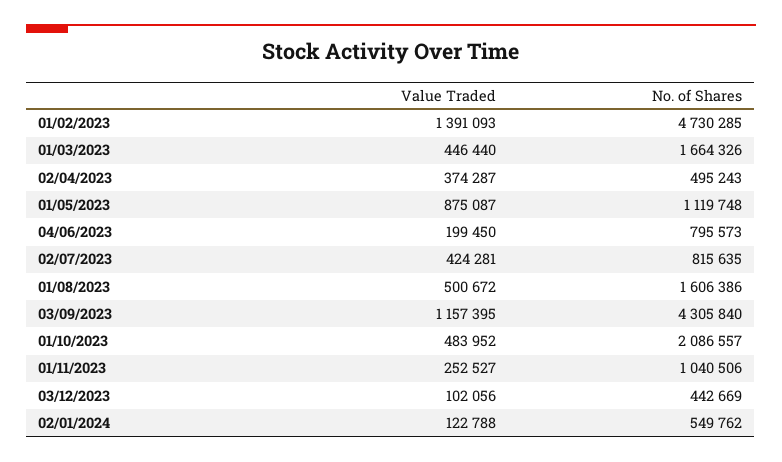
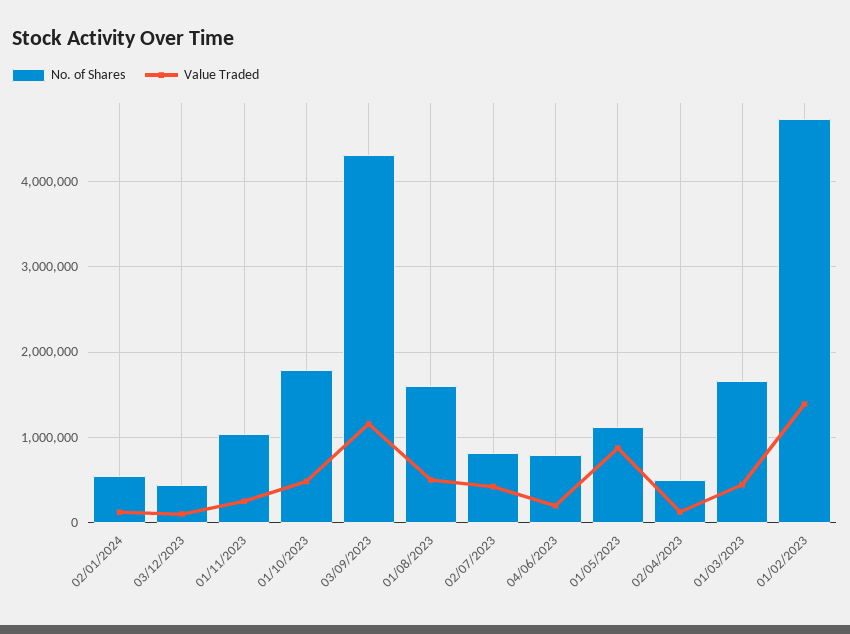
Value Traded, 02/04/2023: 374287 -> 100000
No. of Shares, 01/10/2023: 2086557 -> 1800000

